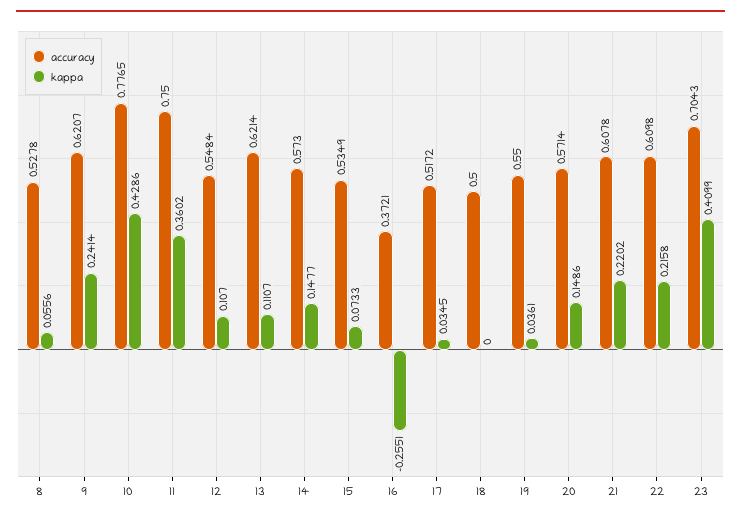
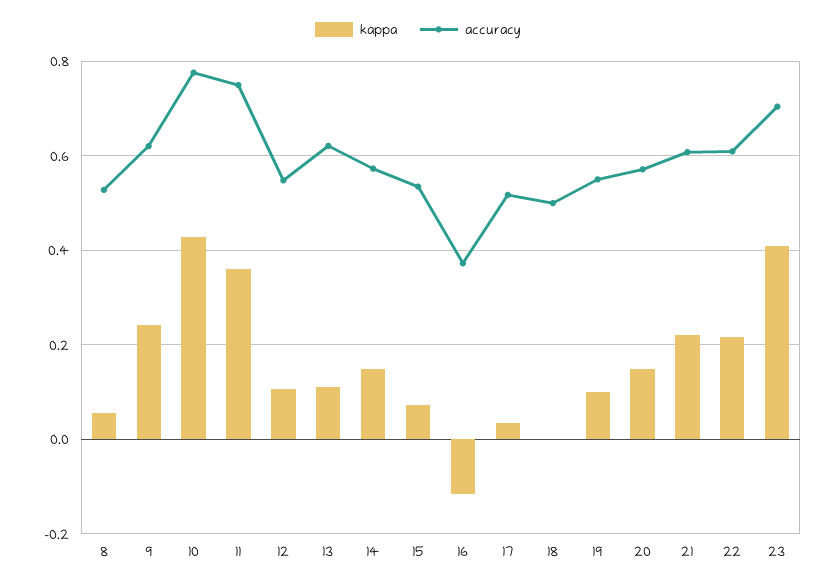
kappa, 16: -0.2551 -> -0.12
kappa, 19: 0.0361 -> 0.1

